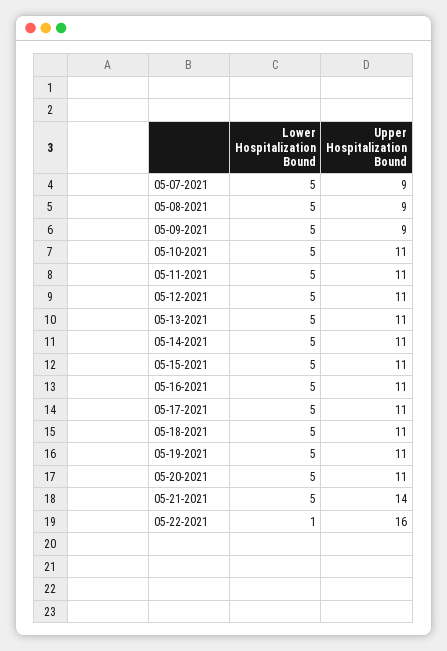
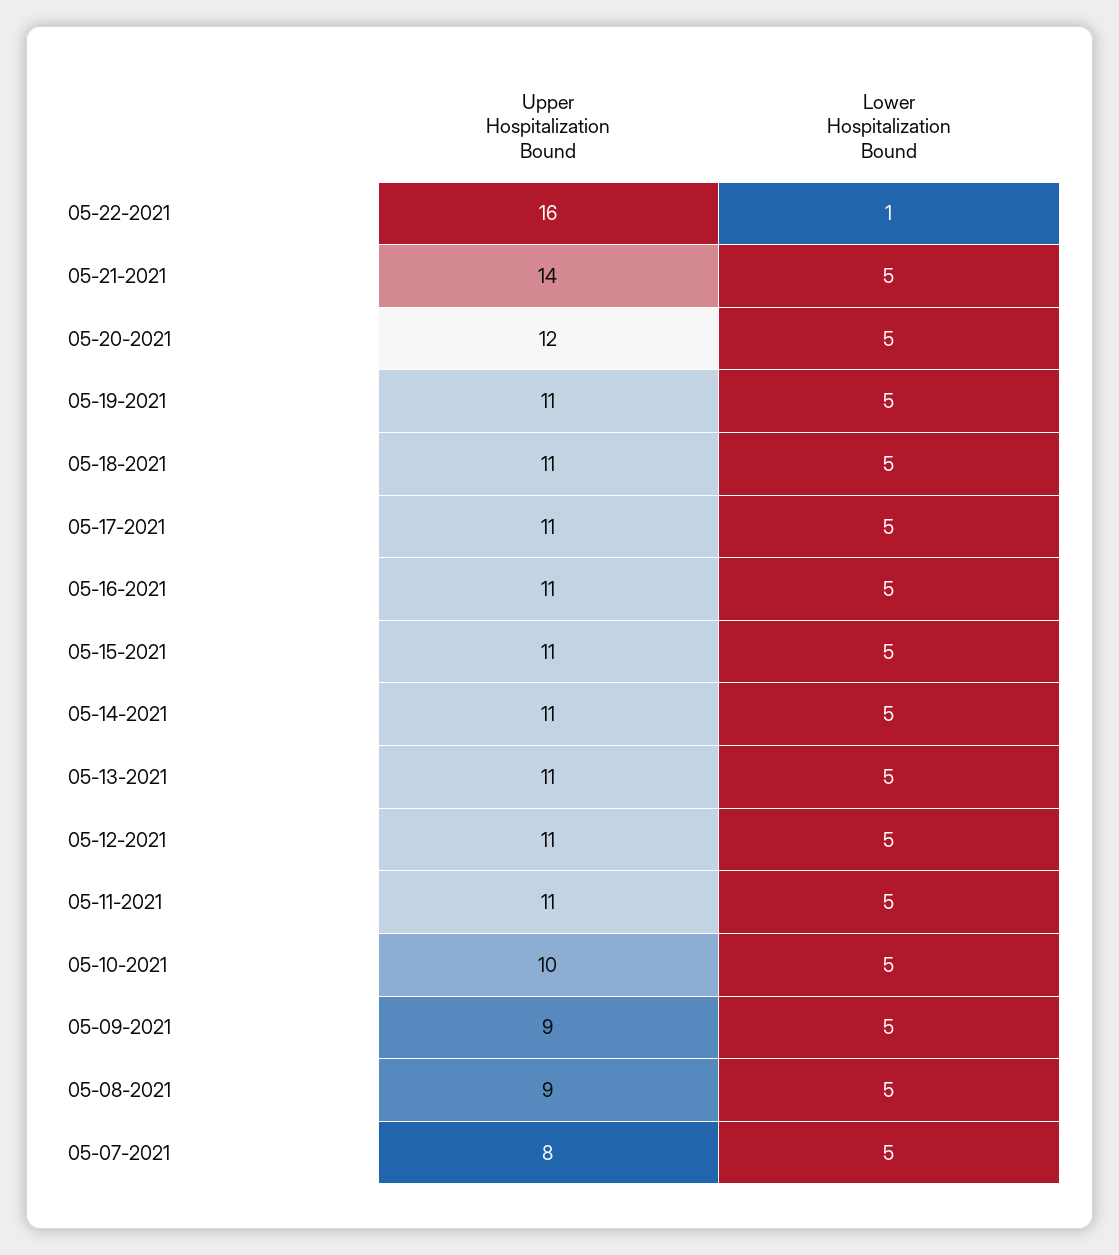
Upper Hospitalization Bound, 05-07-2021: 9 -> 8
Upper Hospitalization Bound, 05-10-2021: 11 -> 10
Upper Hospitalization Bound, 05-20-2021: 11 -> 12

